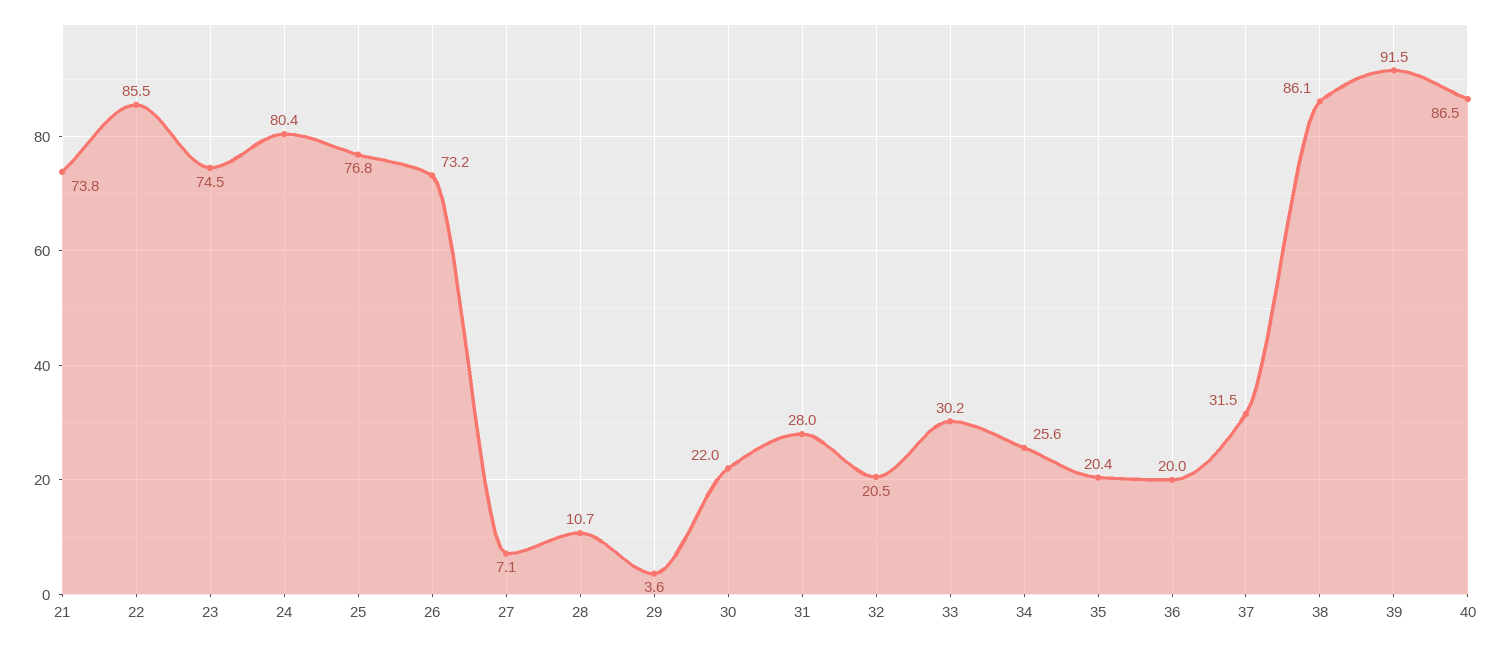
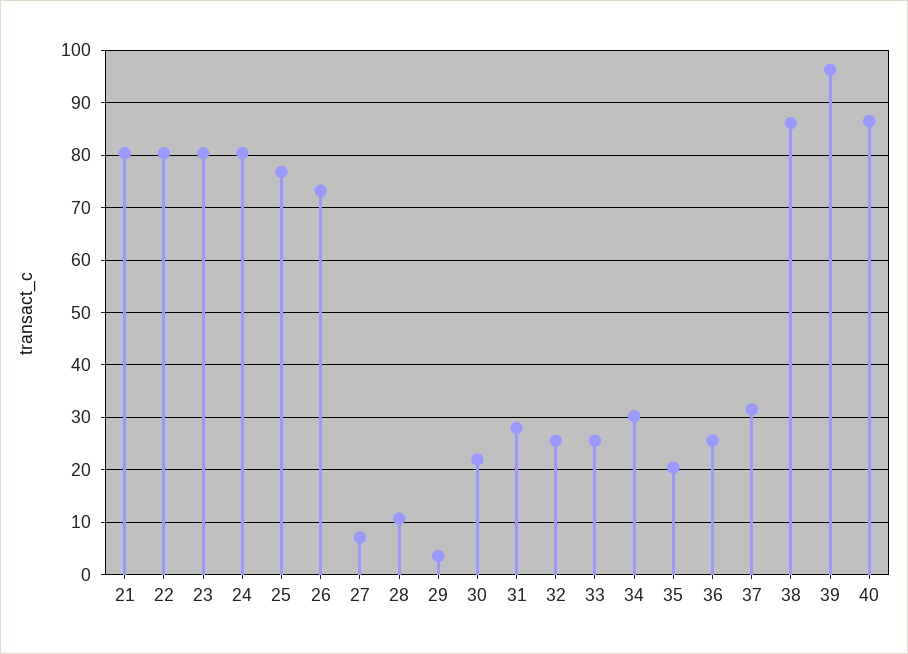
21: 73.8 -> 80
22: 85.5 -> 80
23: 74.5 -> 80
32: 20.5 -> 26
33: 30.2 -> 26
34: 25.6 -> 30
36: 20 -> 26
39: 91.5 -> 96

